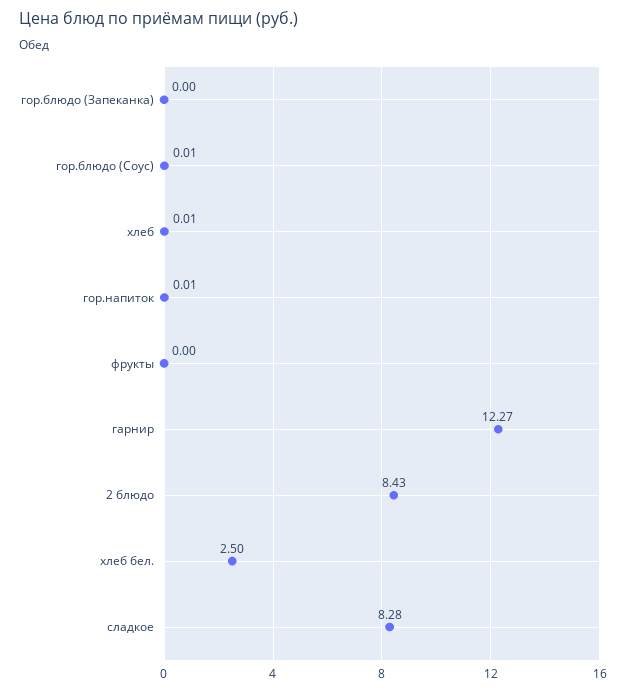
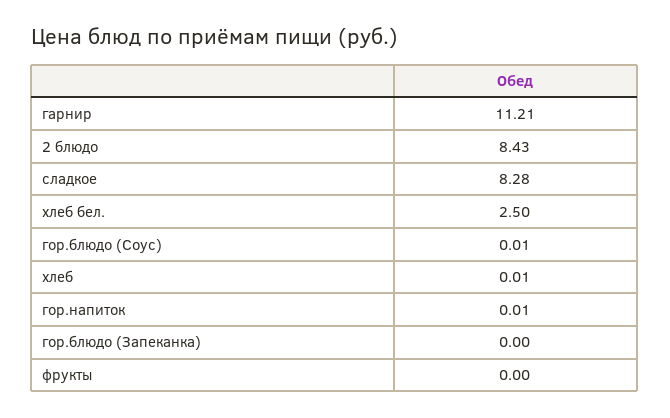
гарнир: 12.27 -> 11.21

